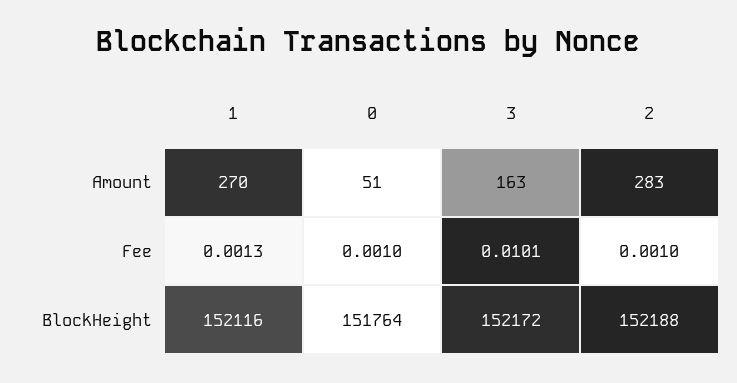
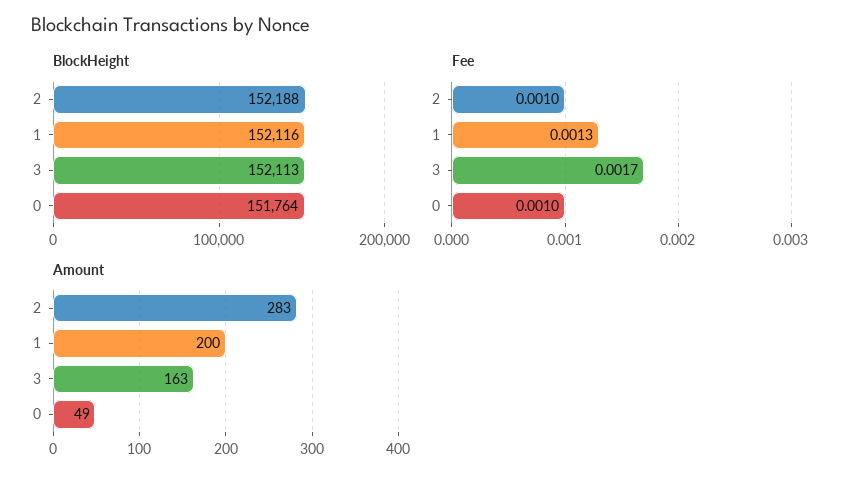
Amount, 1: 270 -> 200
Amount, 0: 51 -> 49
Fee, 3: 0.0101 -> 0.0017
BlockHeight, 3: 152172 -> 152113

